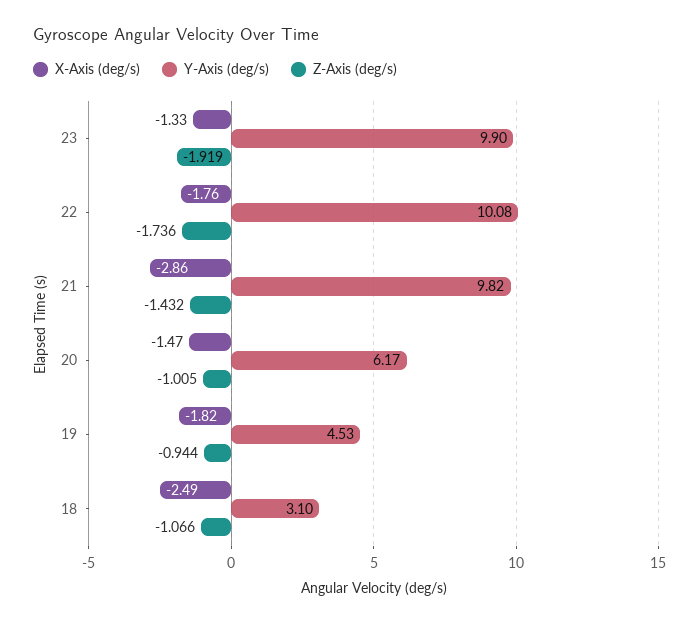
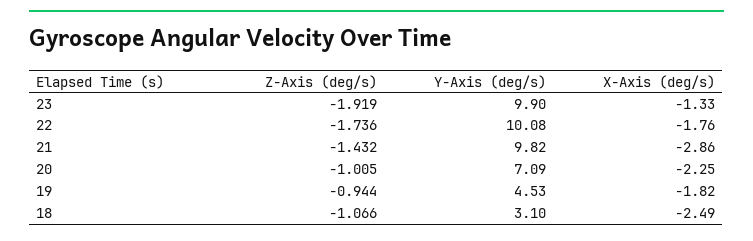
X-Axis (deg/s), 20: -1.47 -> -2.25
Y-Axis (deg/s), 20: 6.17 -> 7.09

